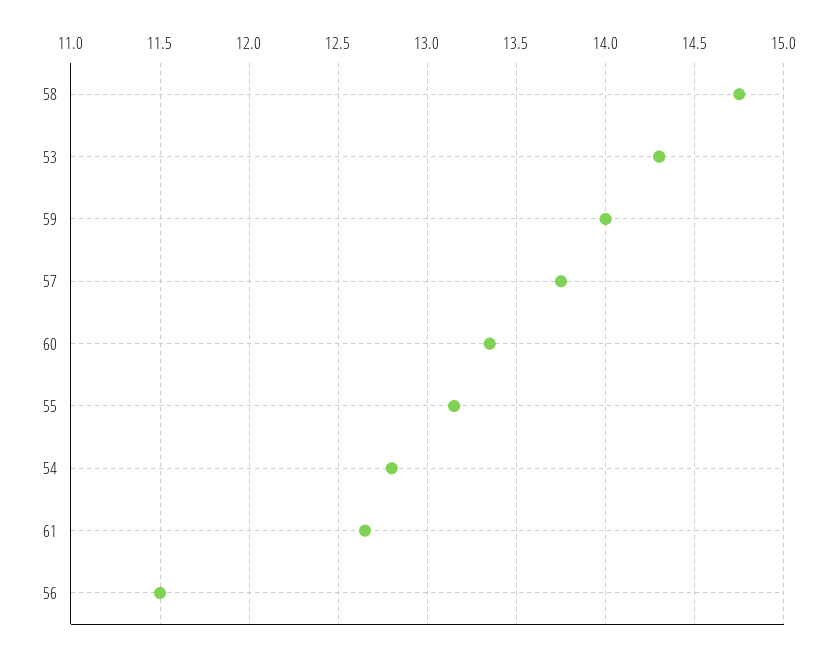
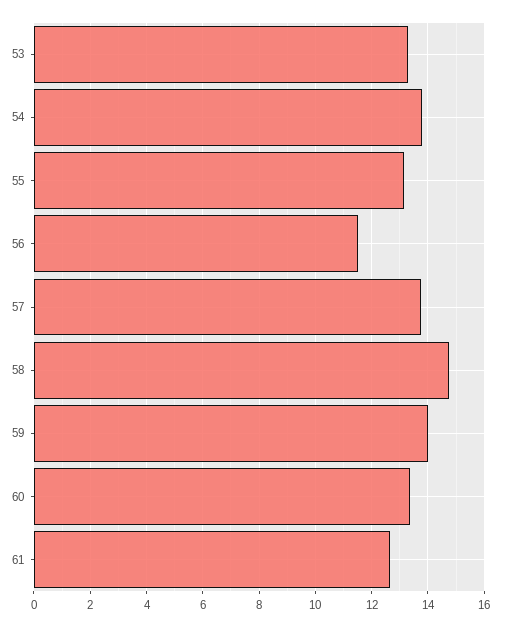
53: 14.3 -> 13.25
54: 12.8 -> 13.75

